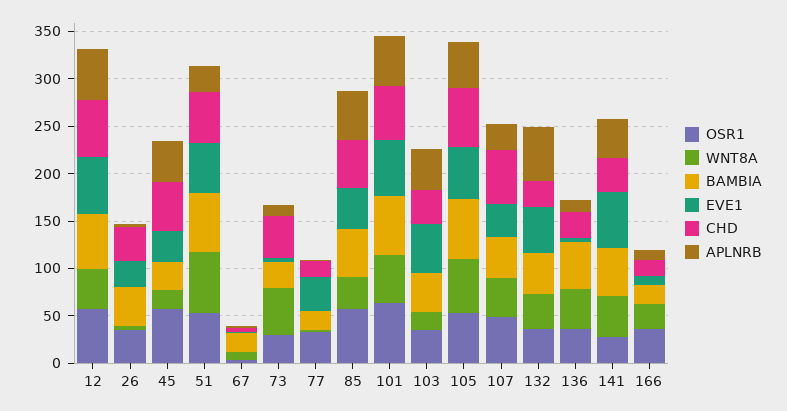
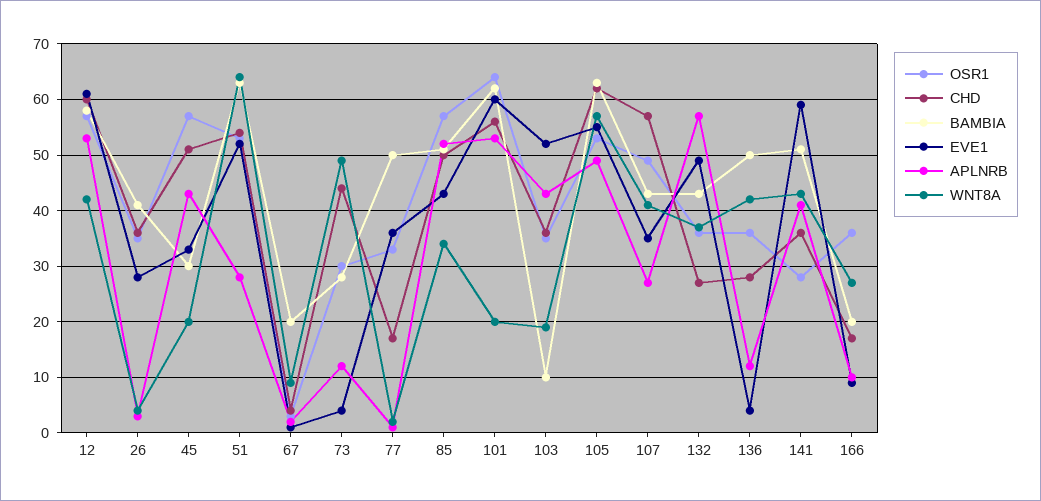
BAMBIA, 77: 20 -> 50
WNT8A, 101: 50 -> 20
BAMBIA, 103: 40 -> 10

